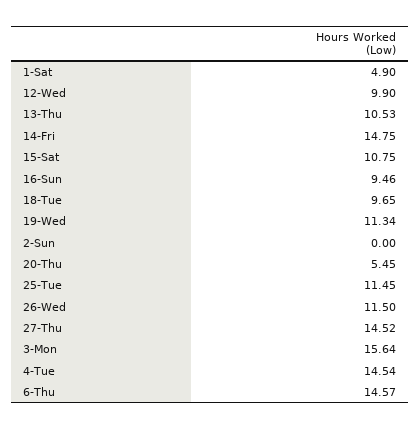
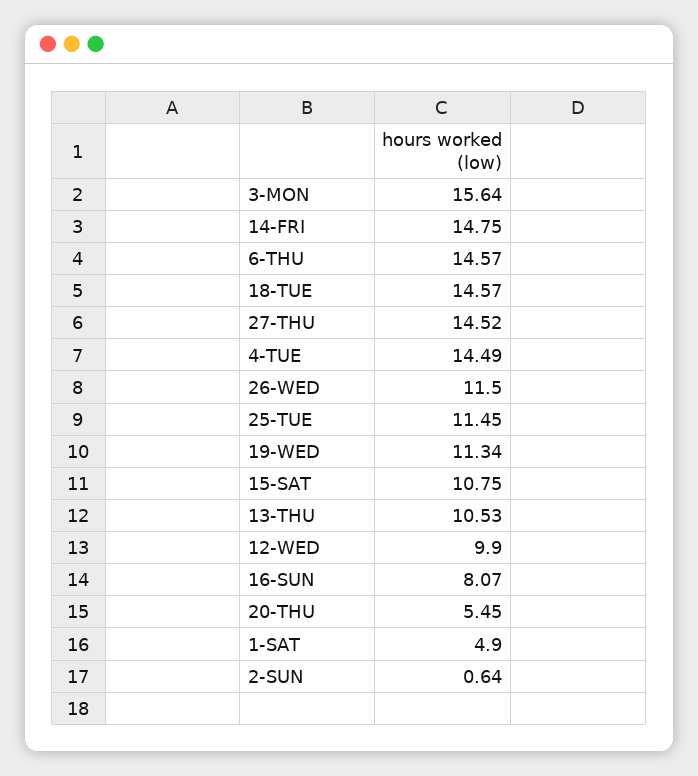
16-Sun: 9.46 -> 8.07
18-Tue: 9.65 -> 14.57
2-Sun: 0 -> 0.64
4-Tue: 14.54 -> 14.49

